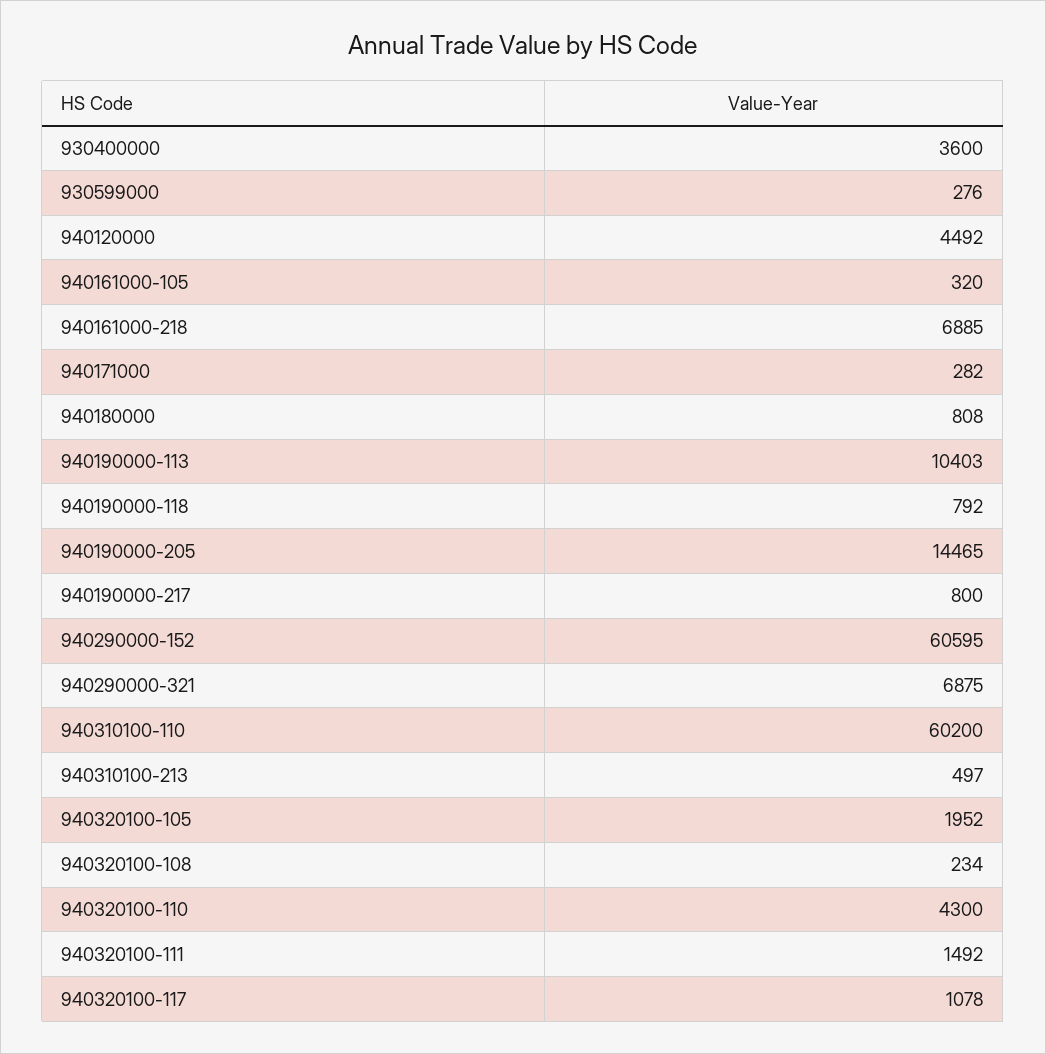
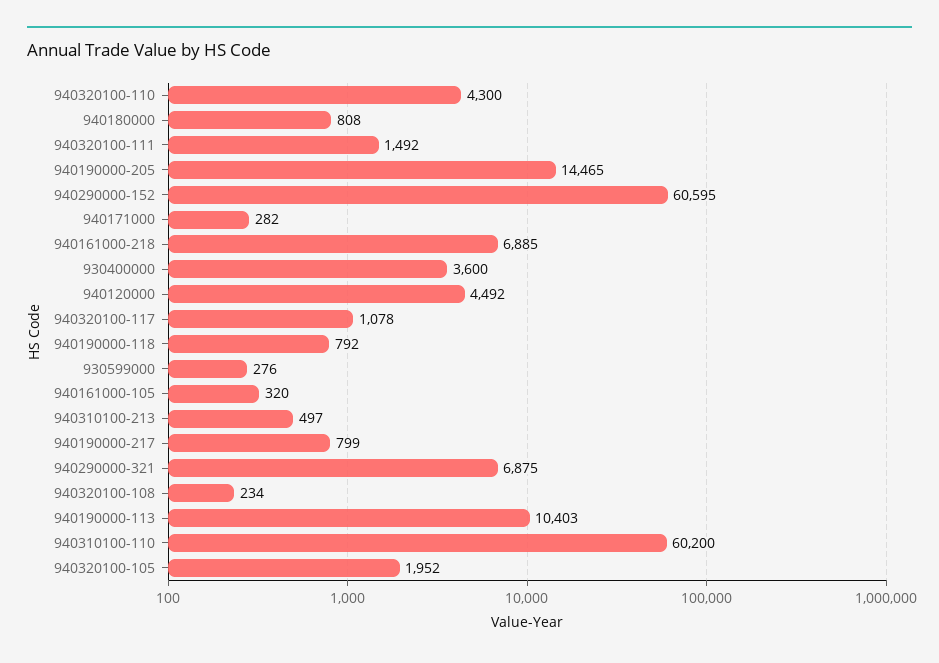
940190000-217: 800 -> 799

